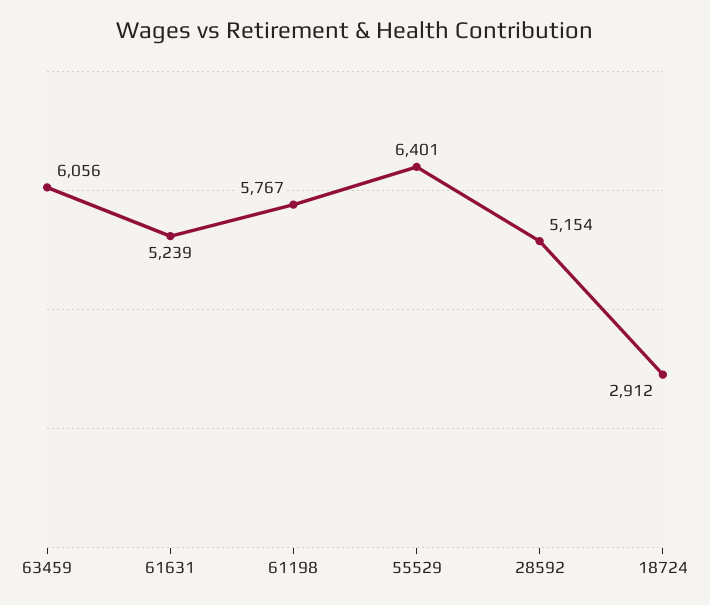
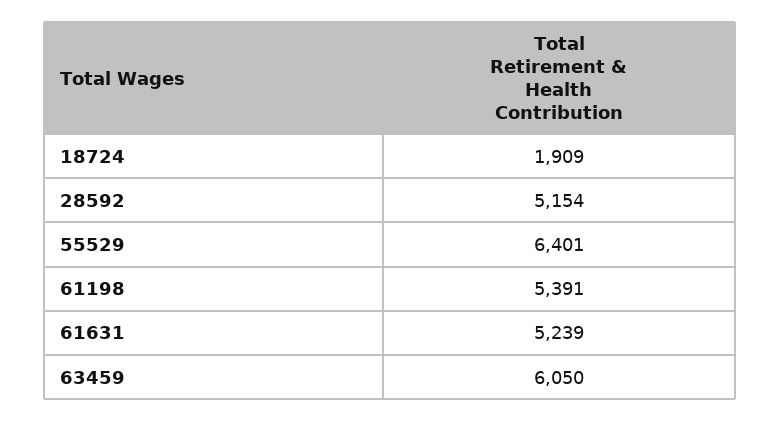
63459: 6056 -> 6050
61198: 5767 -> 5391
18724: 2912 -> 1909

